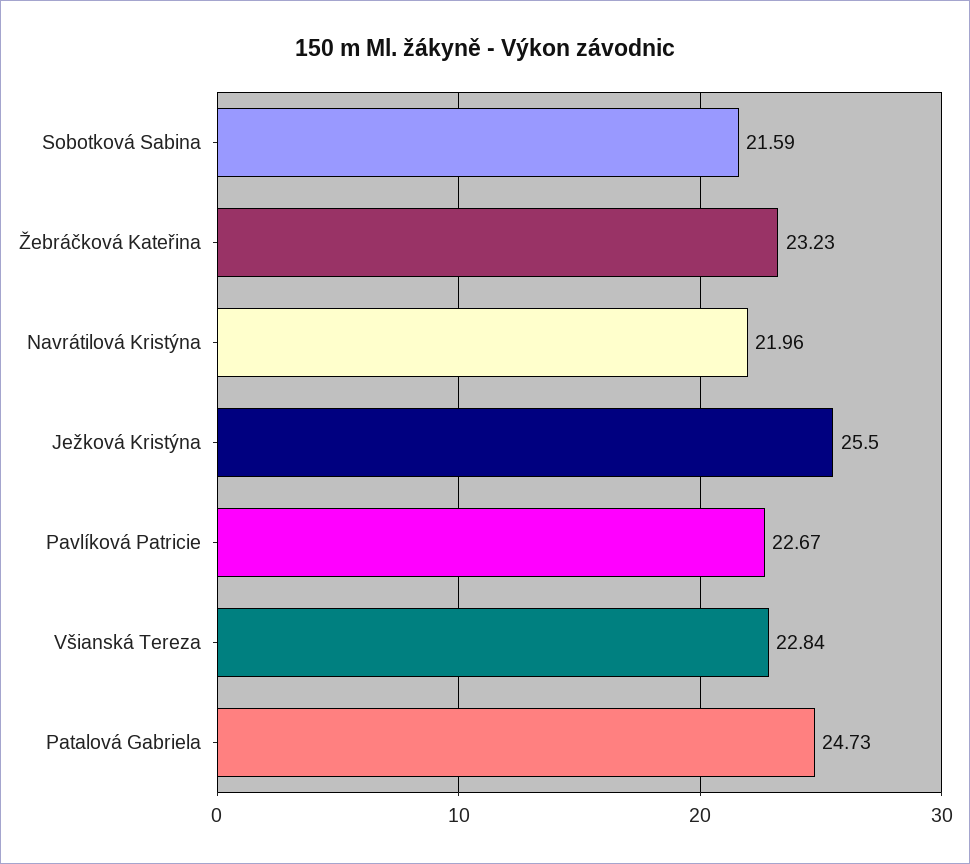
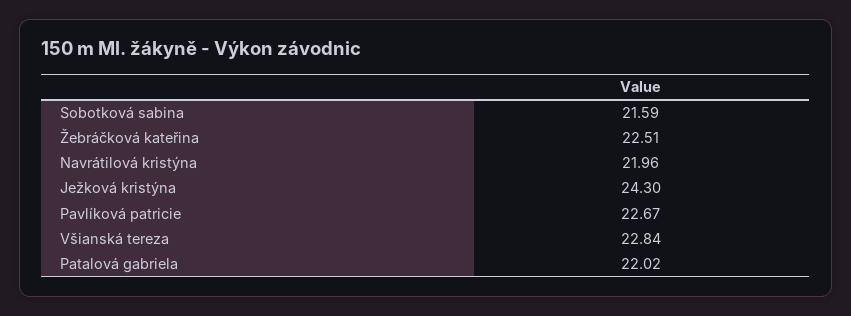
Žebráčková Kateřina: 23.23 -> 22.51
Ježková Kristýna: 25.5 -> 24.3
Patalová Gabriela: 24.73 -> 22.02

